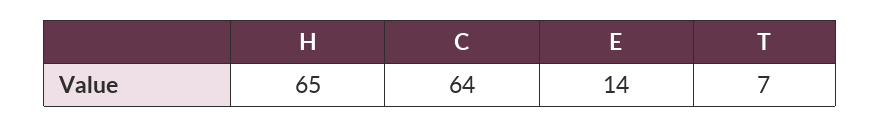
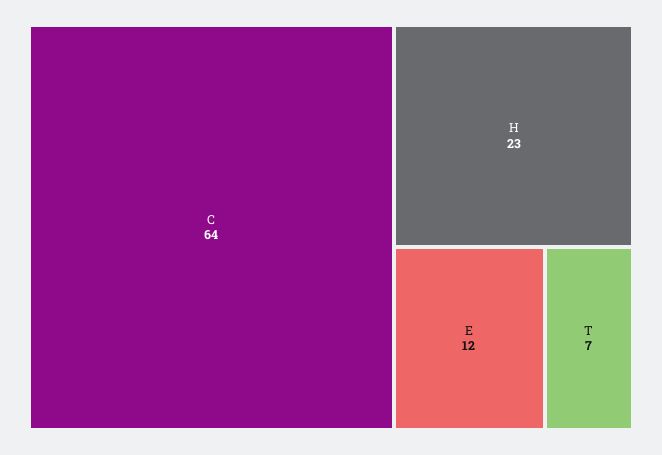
H: 65 -> 23
E: 14 -> 12

